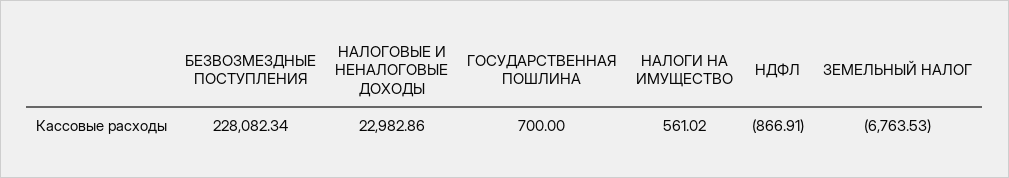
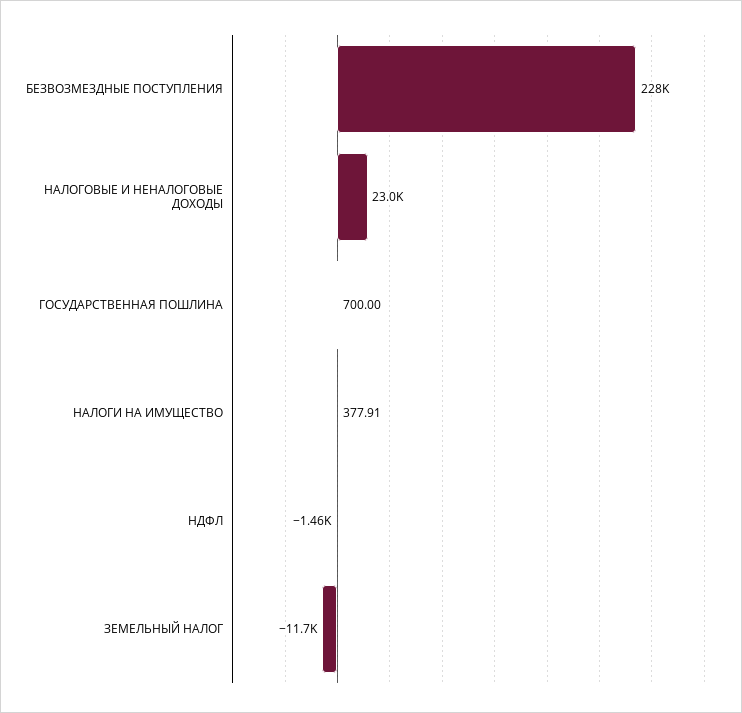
НАЛОГИ НА ИМУЩЕСТВО: 561.02 -> 377.91
НДФЛ: -866.91 -> -1460
ЗЕМЕЛЬНЫЙ НАЛОГ: -6763.53 -> -11700

